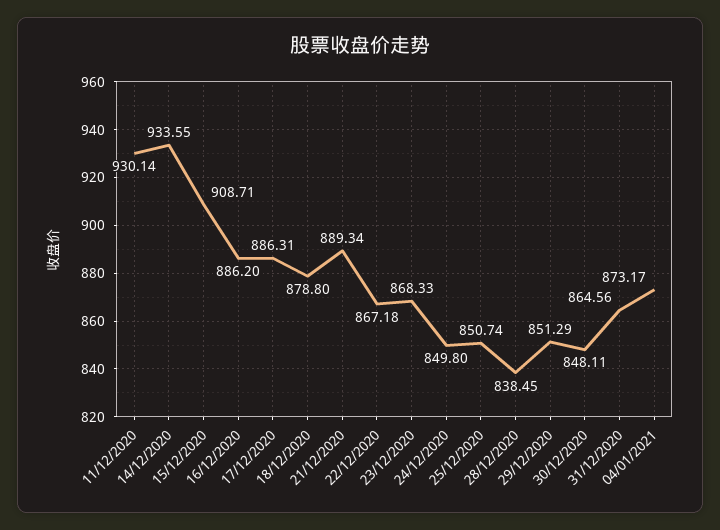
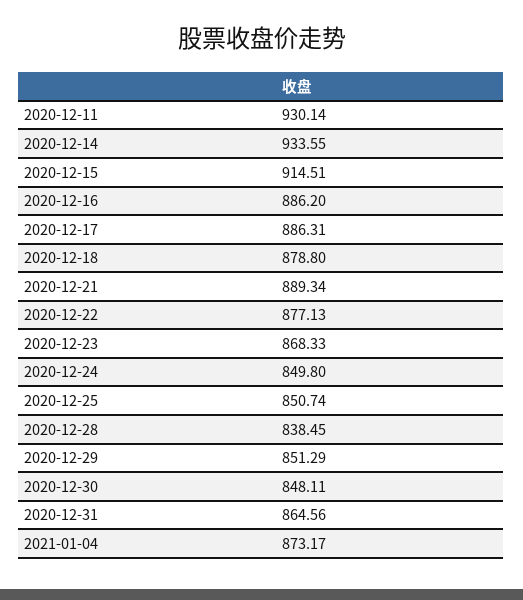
15/12/2020: 908.71 -> 914.51
22/12/2020: 867.18 -> 877.13

